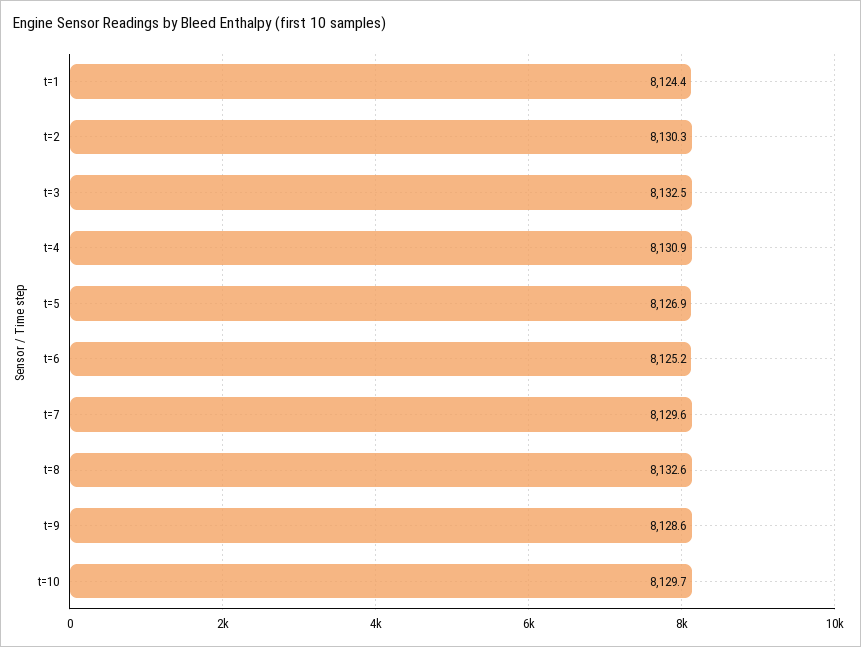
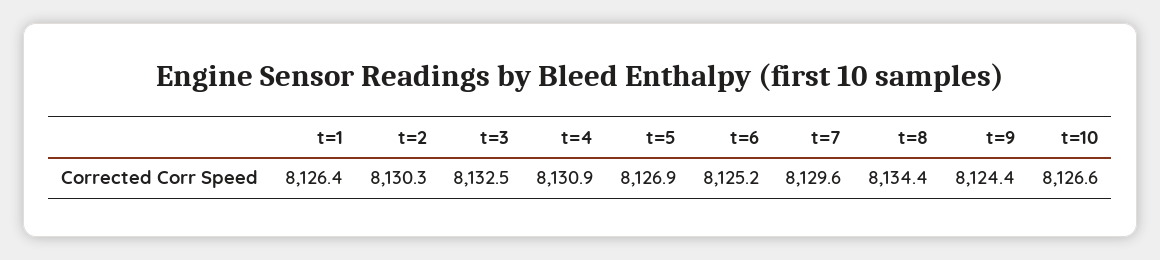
t=1: 8124.4 -> 8126.4
t=8: 8132.6 -> 8134.4
t=9: 8128.6 -> 8124.4
t=10: 8129.7 -> 8126.6

